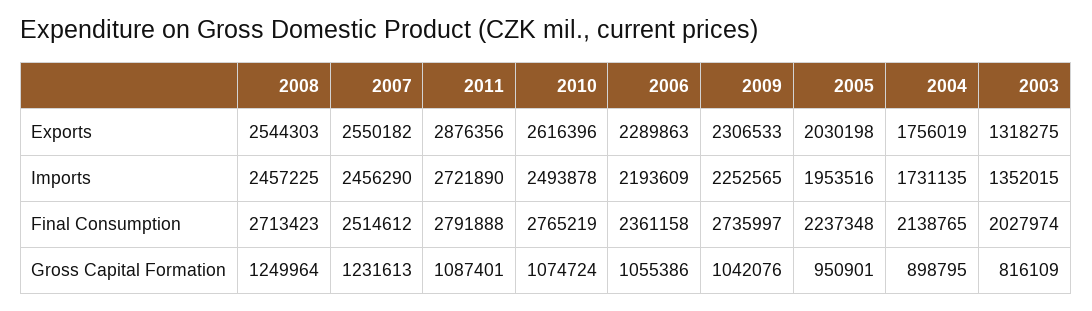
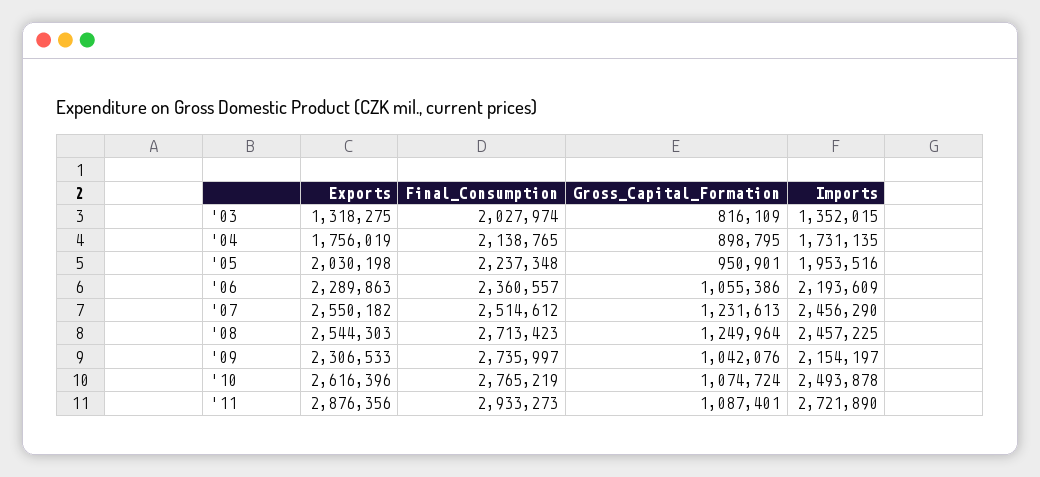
2009, Imports: 2252565 -> 2154197
2011, Final Consumption: 2791888 -> 2933273
2006, Final Consumption: 2361158 -> 2360557

